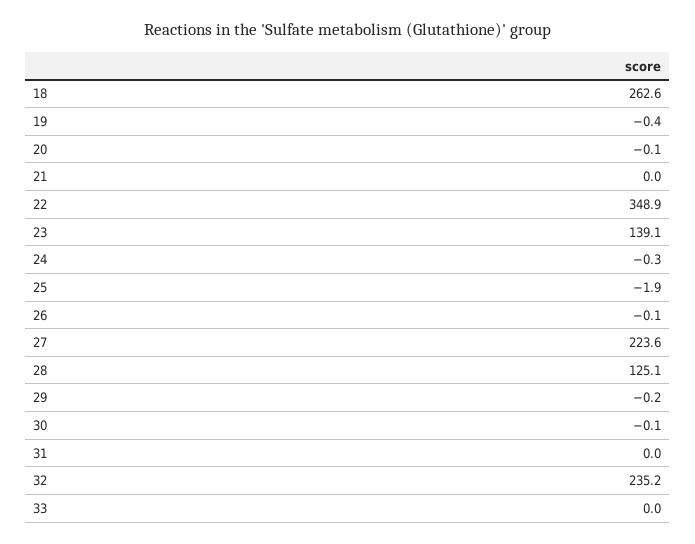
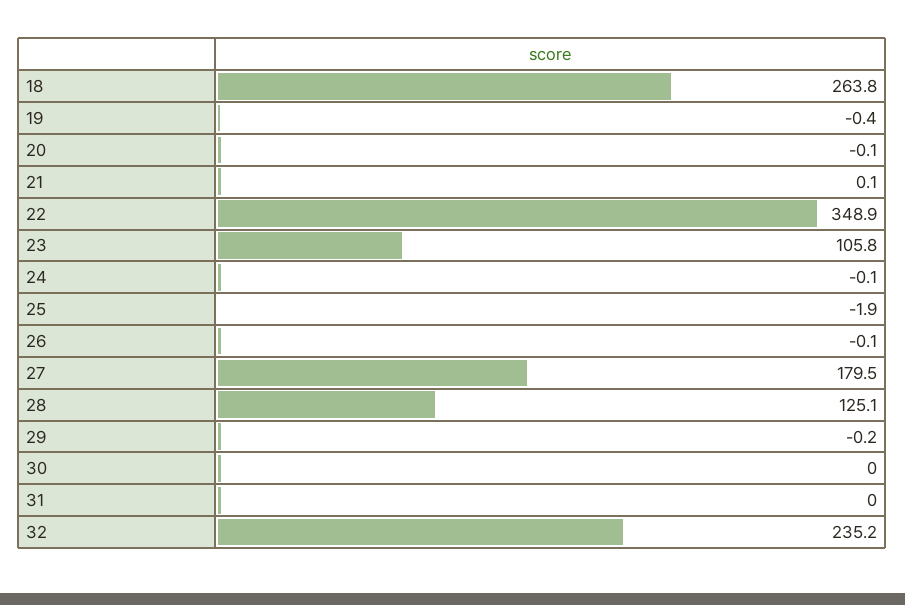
18: 262.6 -> 263.8
21: 0 -> 0.1
23: 139.1 -> 105.8
24: -0.3 -> -0.1
27: 223.6 -> 179.5
30: -0.1 -> 0
33: 0 -> none

